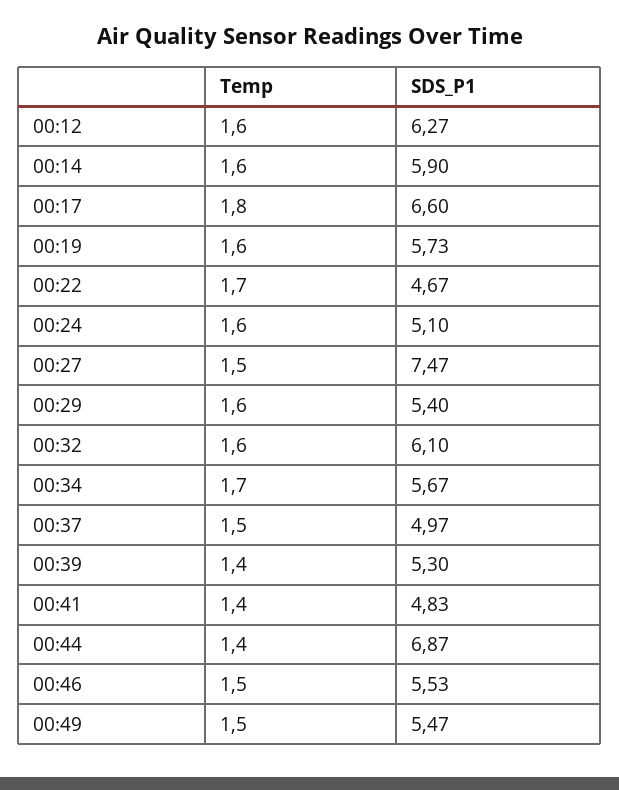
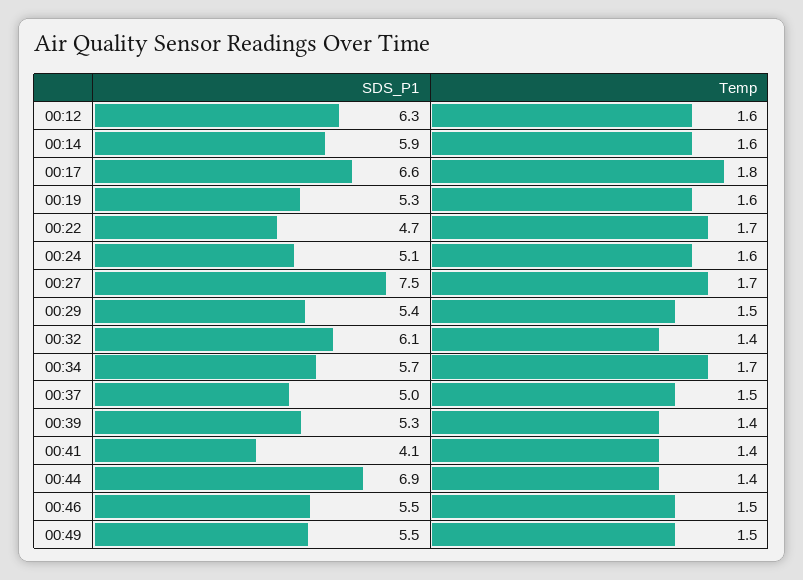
SDS_P1, 00:19: 5.73 -> 5.3
Temp, 00:27: 1.5 -> 1.7
Temp, 00:29: 1.6 -> 1.5
Temp, 00:32: 1.6 -> 1.4
SDS_P1, 00:41: 4.83 -> 4.1

